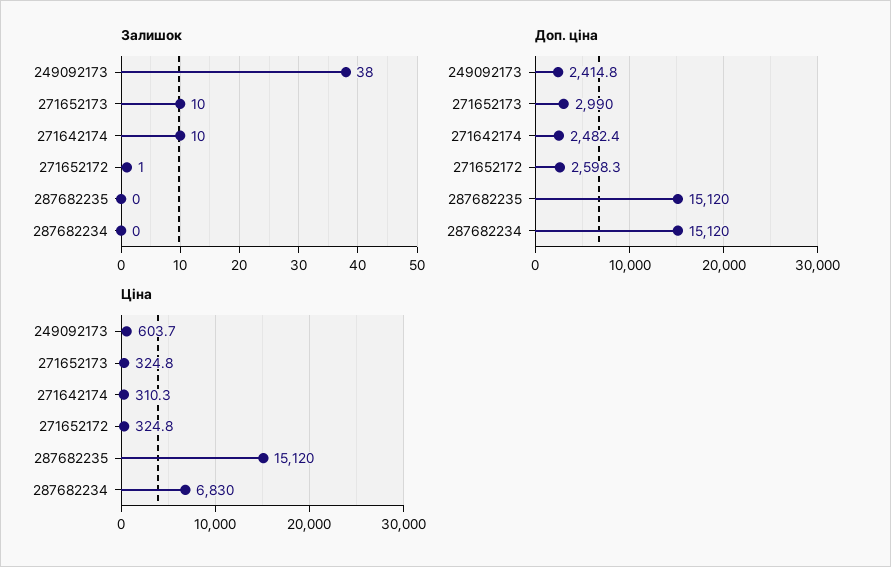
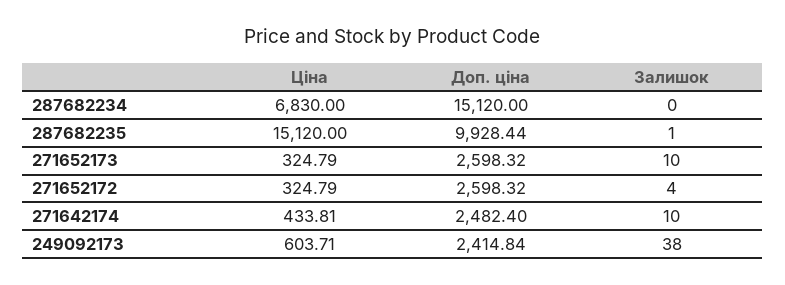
Залишок, 271652172: 1 -> 4
Залишок, 287682235: 0 -> 1
Доп. ціна, 271652173: 2990 -> 2598.32
Доп. ціна, 287682235: 15120 -> 9928.44
Ціна, 271642174: 310.3 -> 433.81

